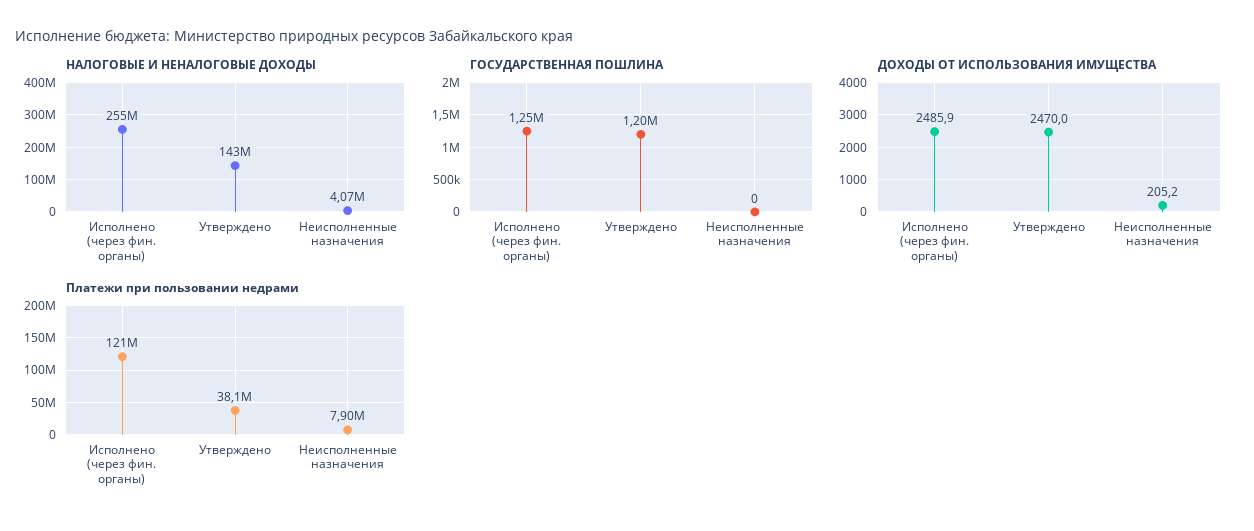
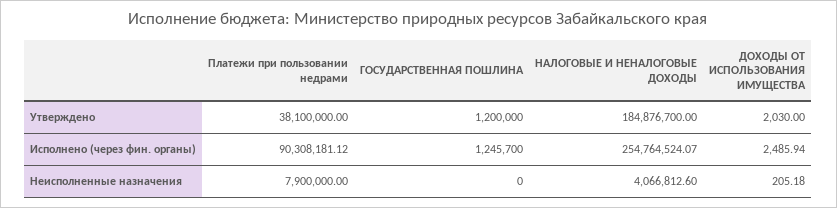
НАЛОГОВЫЕ И НЕНАЛОГОВЫЕ ДОХОДЫ, Утверждено: 143000000 -> 184876700
ДОХОДЫ ОТ ИСПОЛЬЗОВАНИЯ ИМУЩЕСТВА, Утверждено: 2470 -> 2030
Платежи при пользовании недрами, Исполнено (через фин. органы): 121000000 -> 90308181.12

